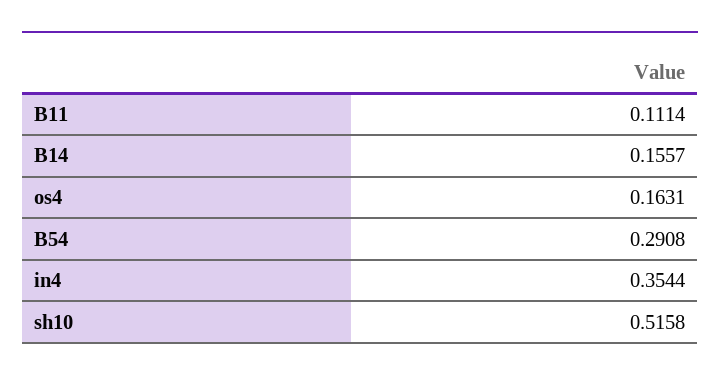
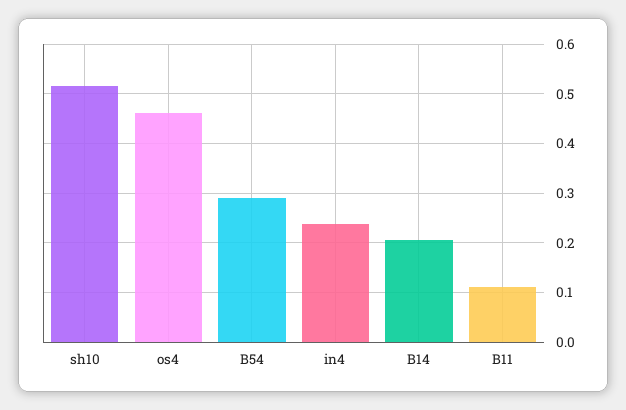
B14: 0.1557 -> 0.2
os4: 0.1631 -> 0.46
in4: 0.3544 -> 0.24

